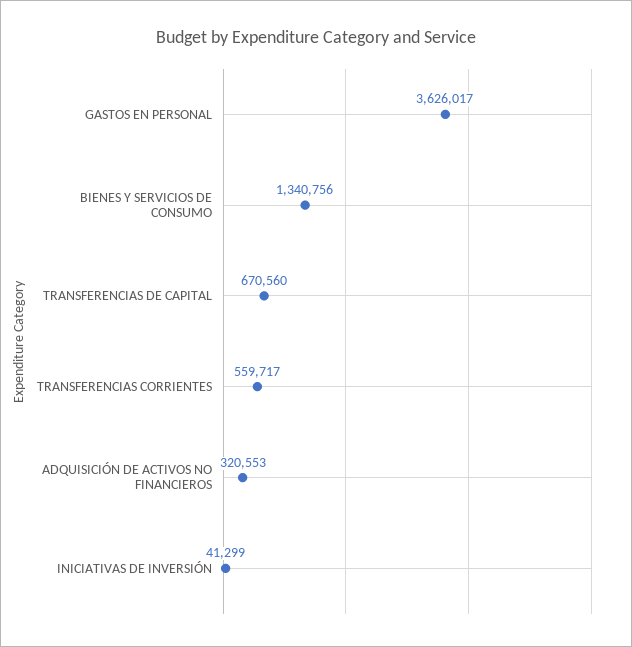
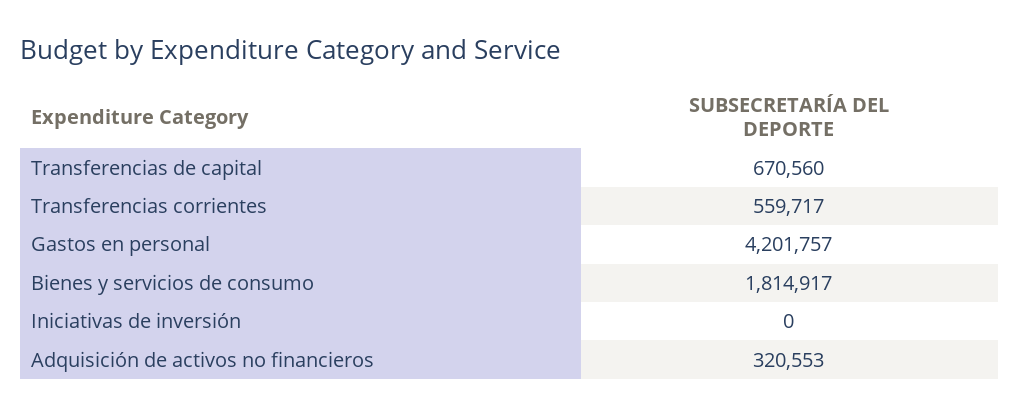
GASTOS EN PERSONAL: 3626017 -> 4201757
BIENES Y SERVICIOS DE CONSUMO: 1340756 -> 1814917
INICIATIVAS DE INVERSIÓN: 41299 -> 0

